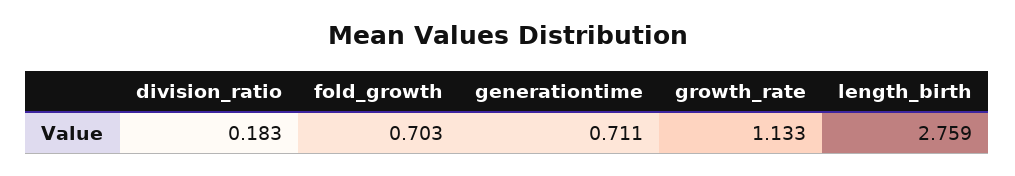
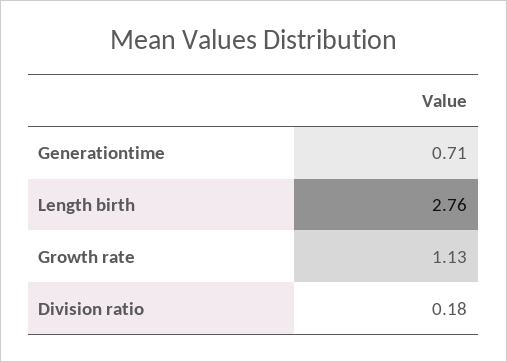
fold_growth: 0.703 -> none

